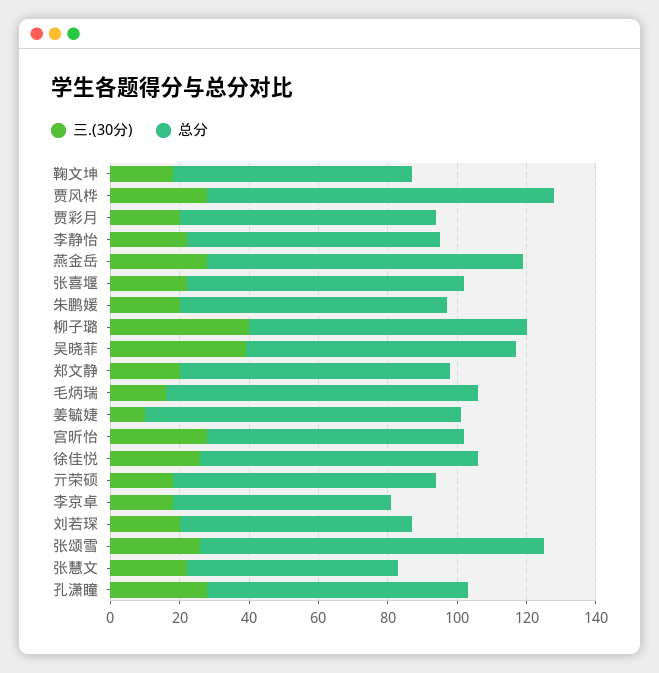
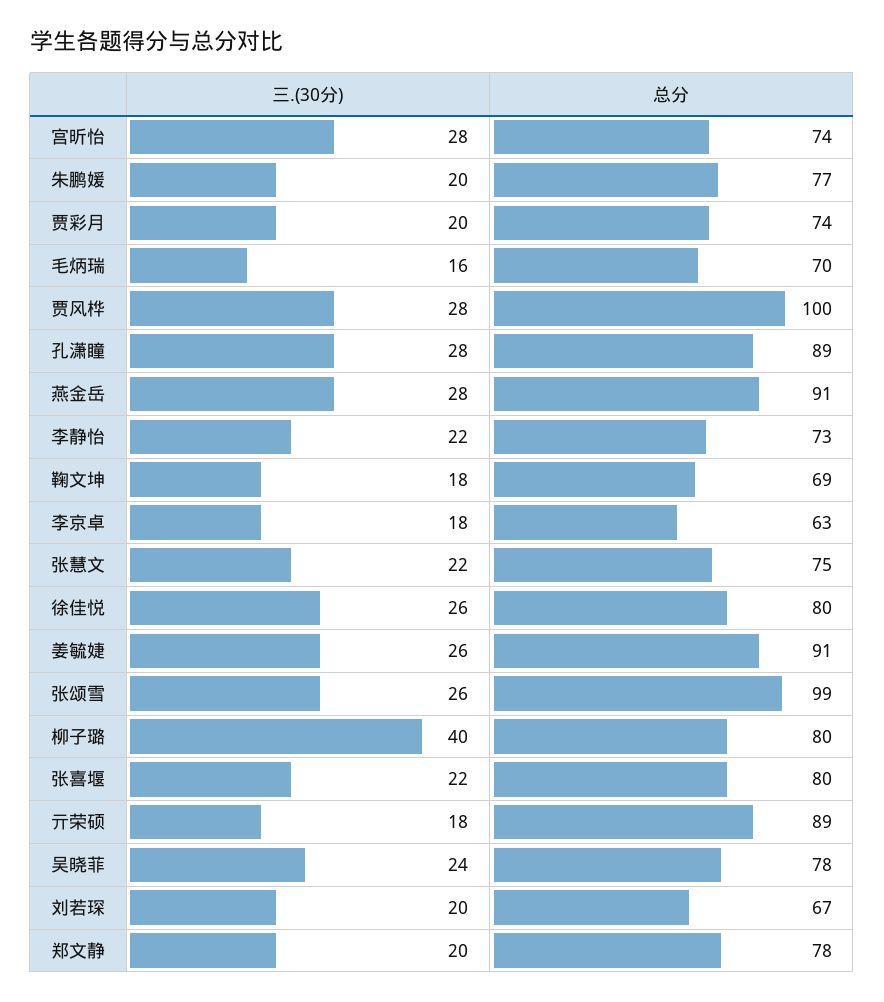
三.(30分), 吴晓菲: 40 -> 24
总分, 毛炳瑞: 90 -> 70
三.(30分), 姜毓婕: 10 -> 26
总分, 亓荣硕: 75 -> 89
总分, 张慧文: 60 -> 75
总分, 孔潇瞳: 75 -> 89

